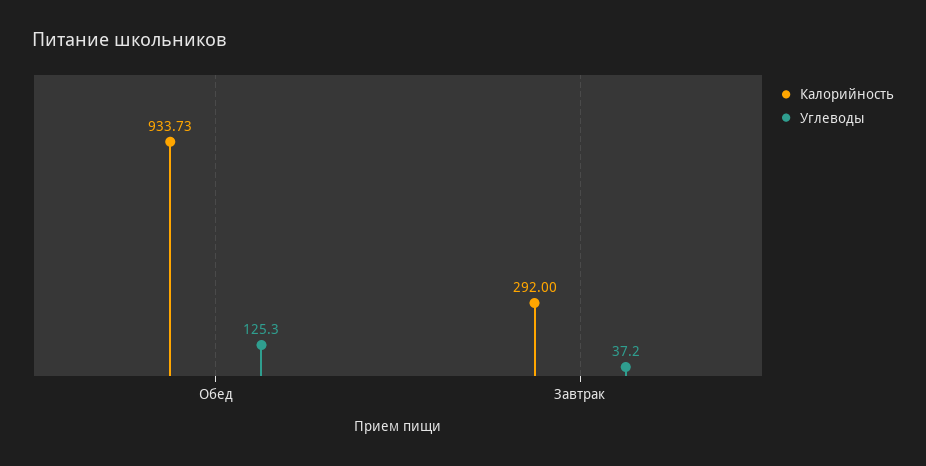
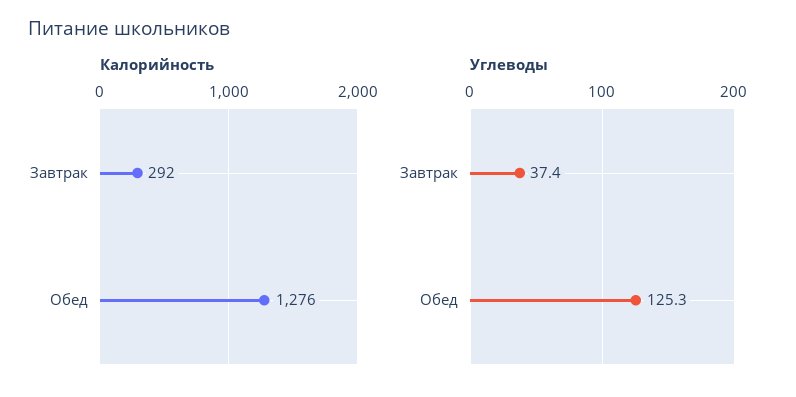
Калорийность, Обед: 933.73 -> 1276
Углеводы, Завтрак: 37.2 -> 37.4

